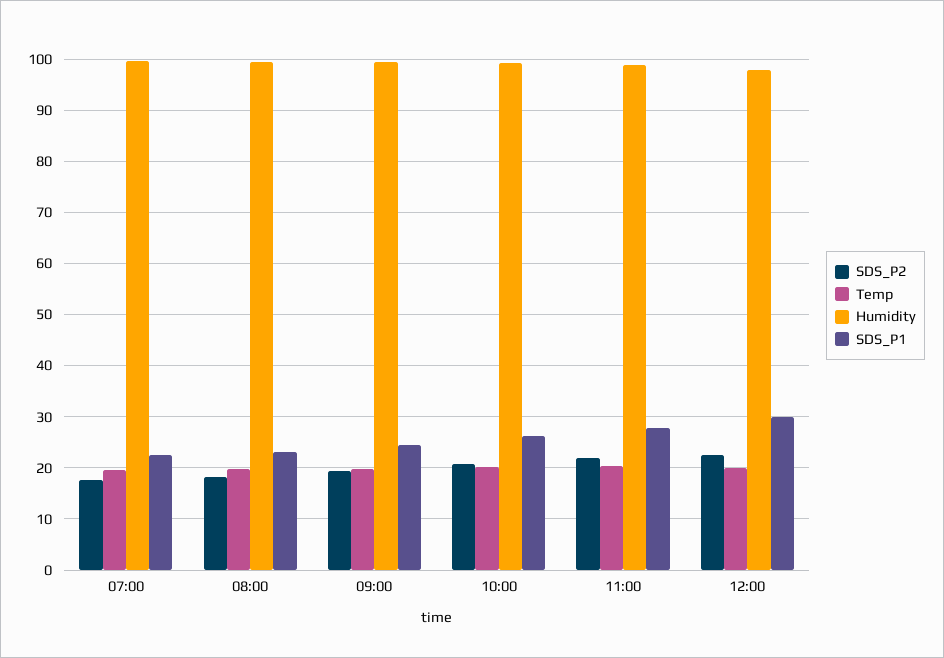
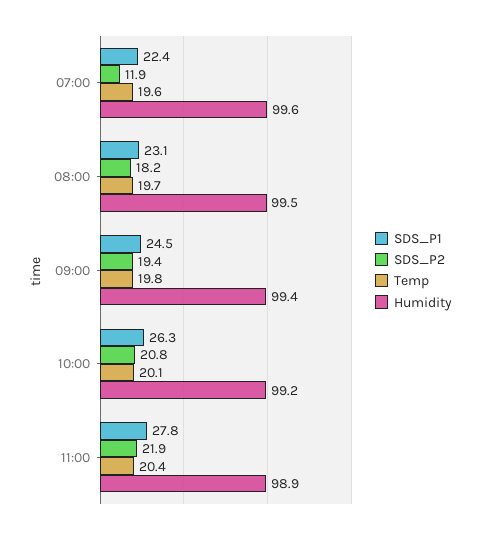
SDS_P2, 07:00: 18 -> 11.9
SDS_P2, 12:00: 22 -> none
Temp, 12:00: 20 -> none
Humidity, 12:00: 98 -> none
SDS_P1, 12:00: 30 -> none

